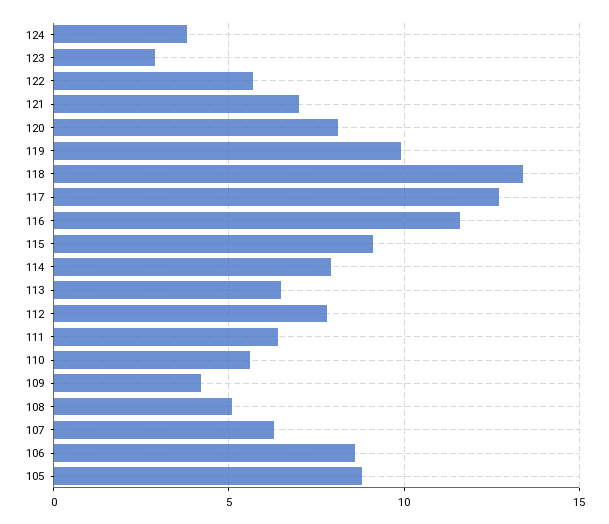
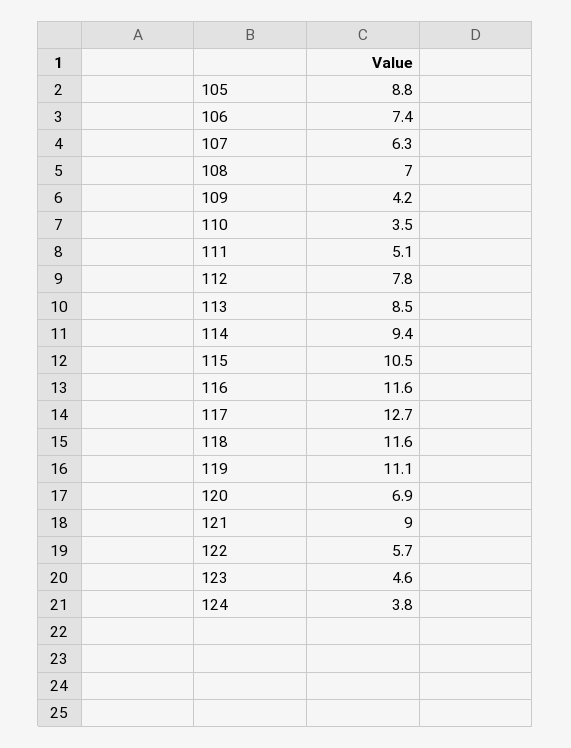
123: 3 -> 4.6
121: 7 -> 9
120: 8 -> 6.9
119: 10 -> 11.1
118: 13.5 -> 11.6
115: 9 -> 10.5
114: 8 -> 9.4
113: 6.5 -> 8.5
111: 6.5 -> 5.1
110: 5.5 -> 3.5
108: 5 -> 7
106: 8.5 -> 7.4

